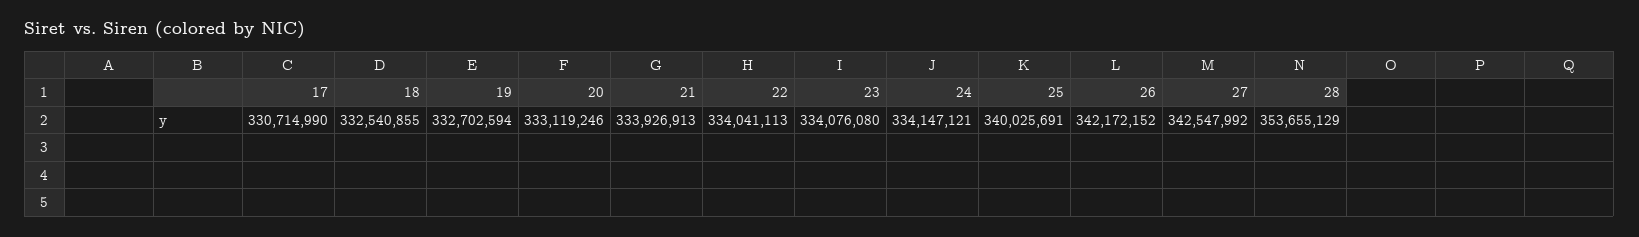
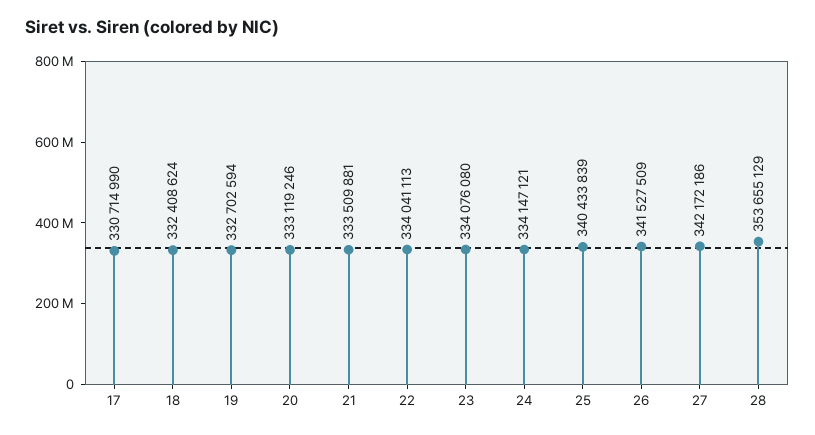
18: 332540855 -> 332408624
21: 333926913 -> 333509881
25: 340025691 -> 340433839
26: 342172152 -> 341527509
27: 342547992 -> 342172186

